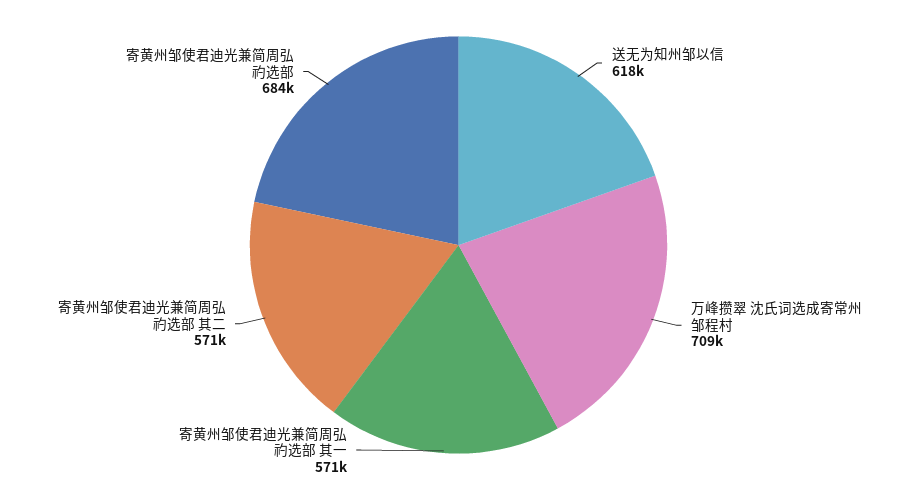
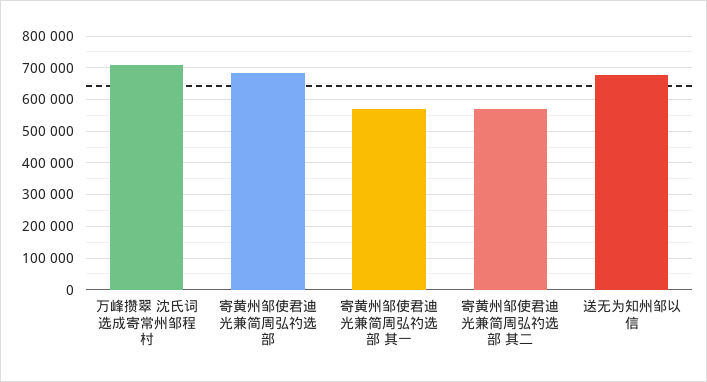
送无为知州邹以信: 618000 -> 680000

